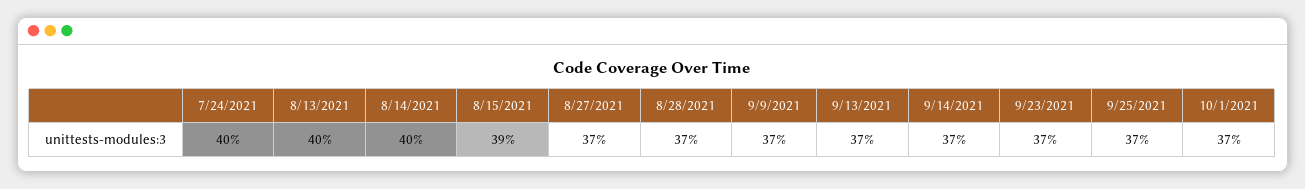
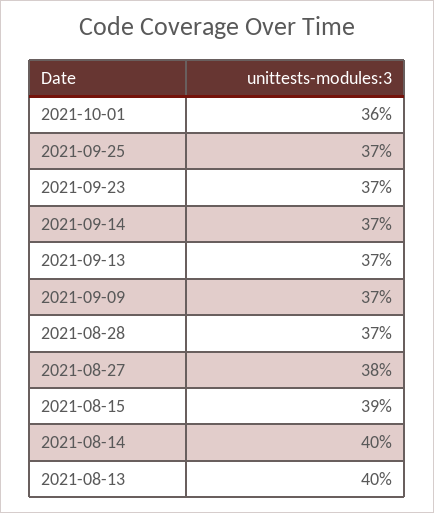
7/24/2021: 40 -> none
8/27/2021: 37 -> 38
10/1/2021: 37 -> 36

